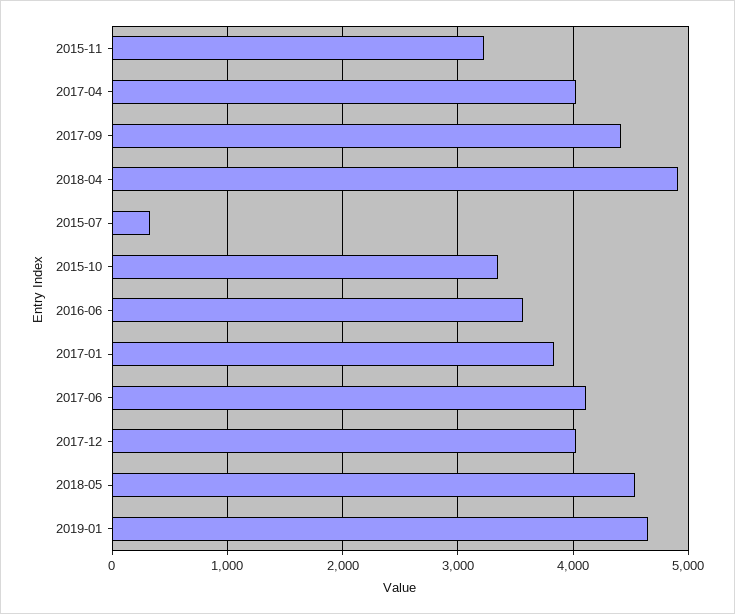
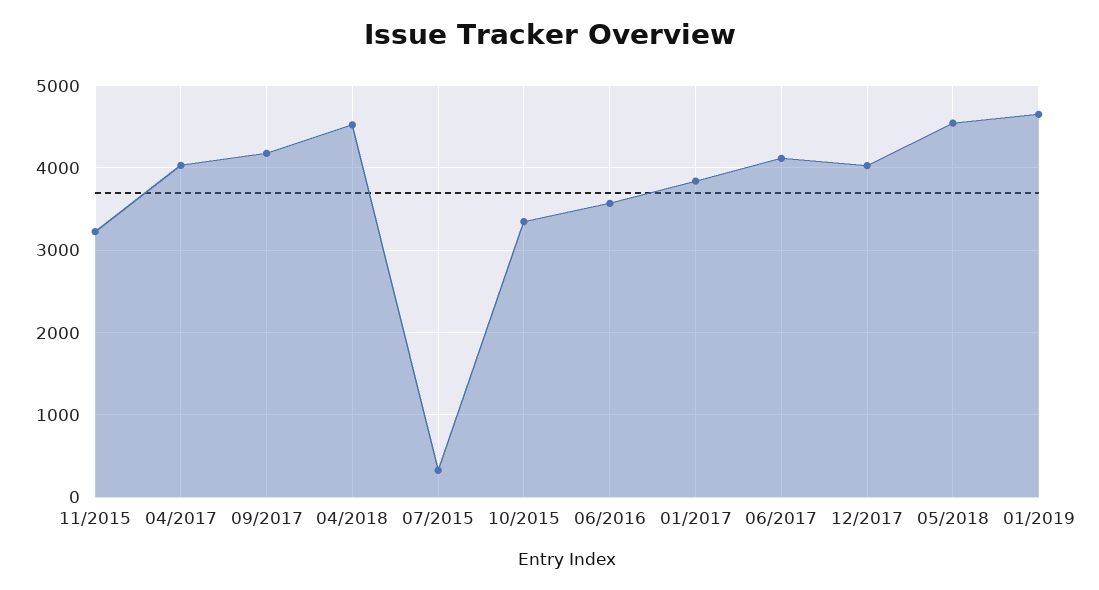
2017-09: 4400 -> 4200
2018-04: 4900 -> 4500

